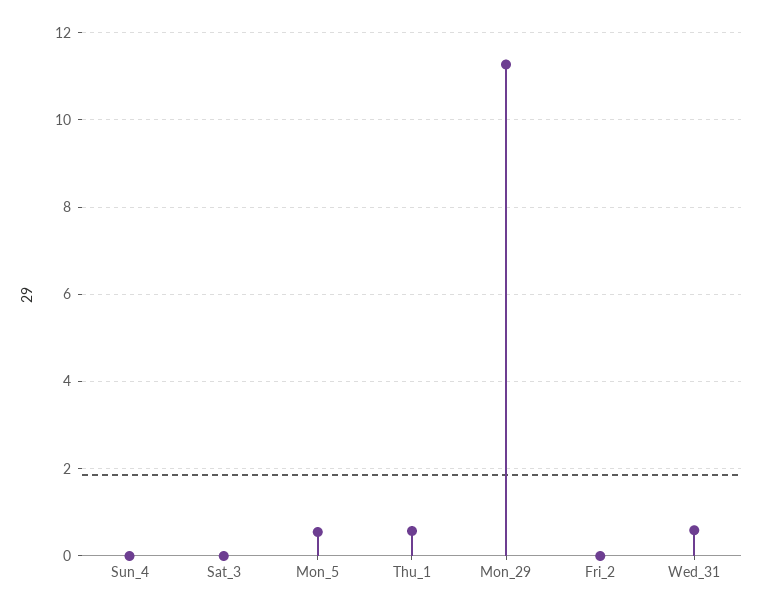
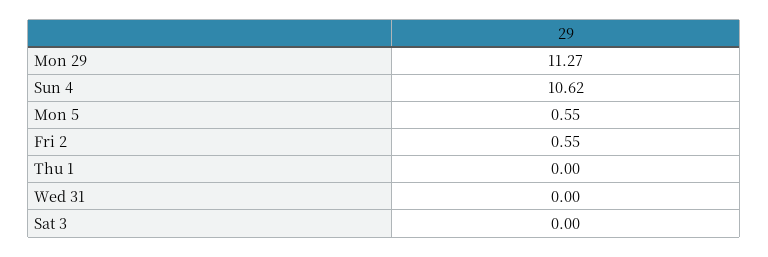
Sun_4: 0 -> 10.62
Thu_1: 0.6 -> 0
Fri_2: 0 -> 0.55
Wed_31: 0.6 -> 0

